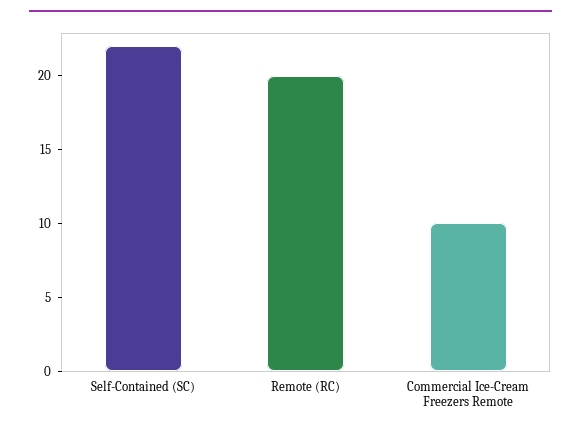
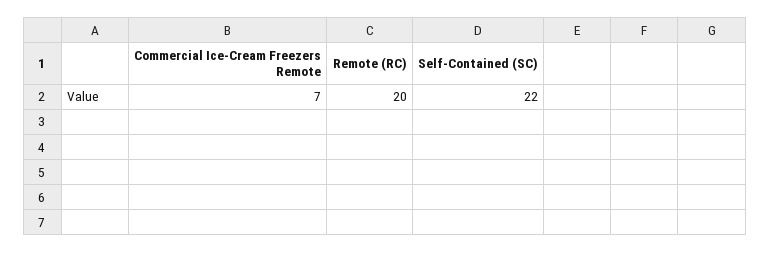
Commercial Ice-Cream Freezers Remote: 10 -> 7

